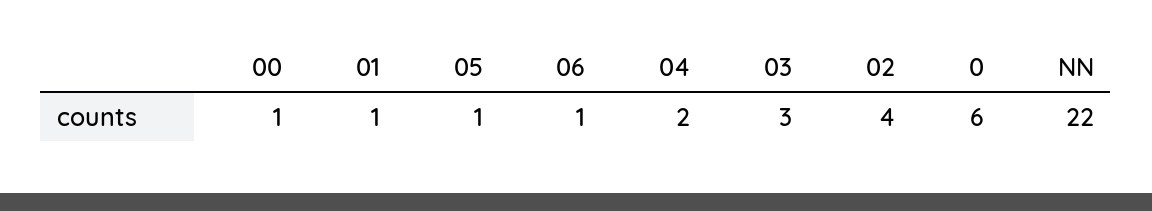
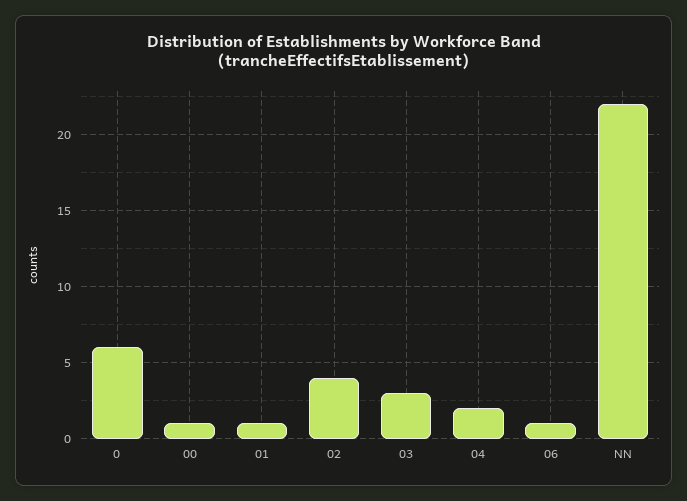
05: 1 -> none

